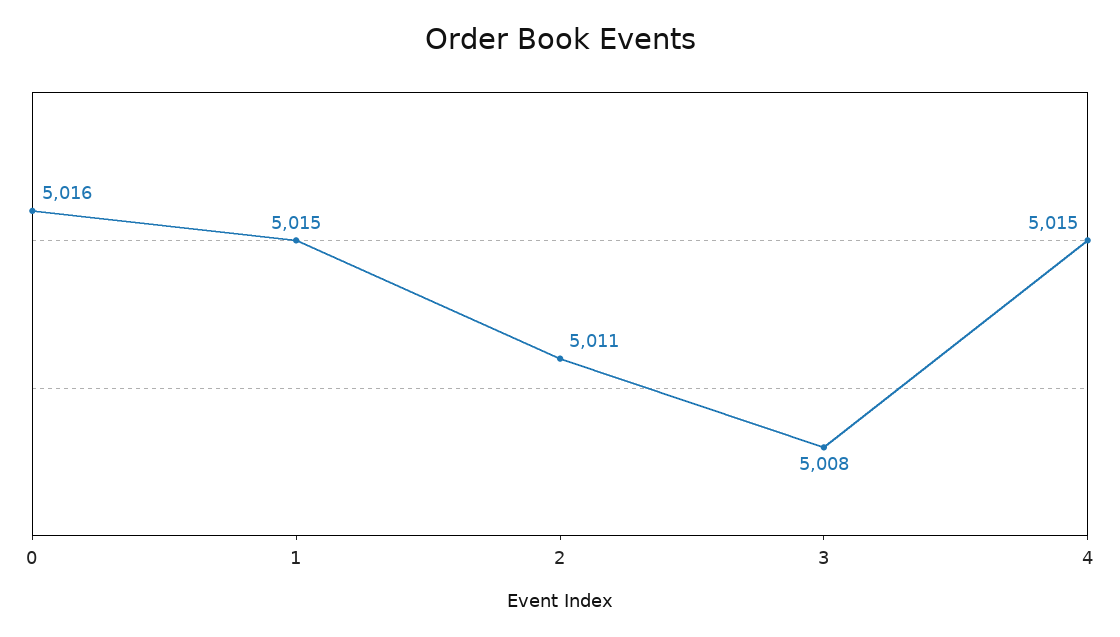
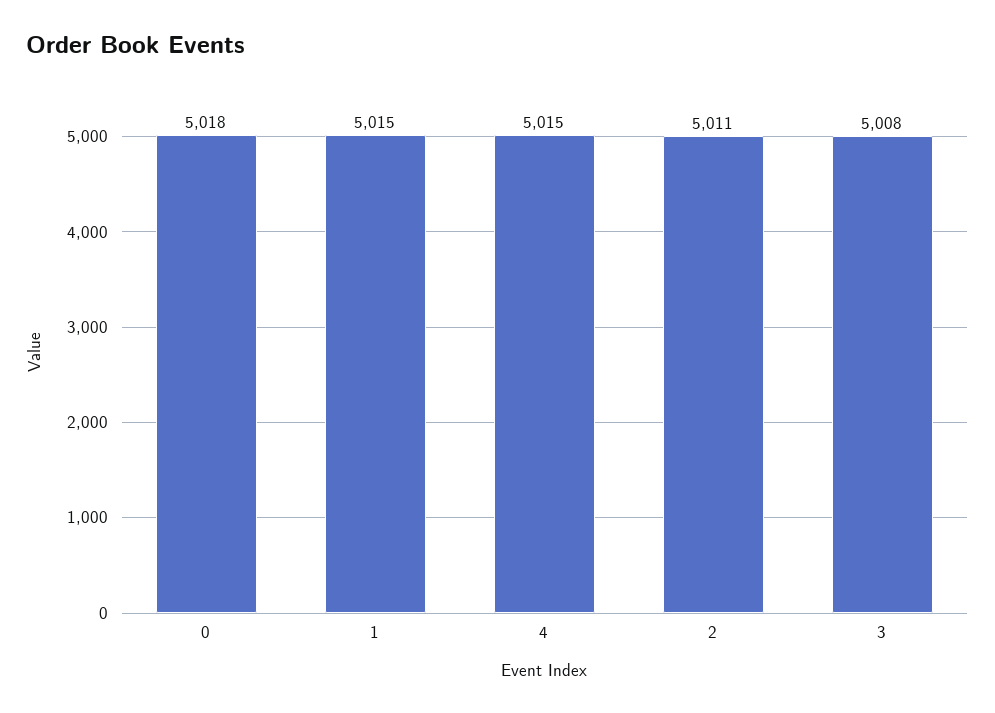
0: 5016 -> 5018

